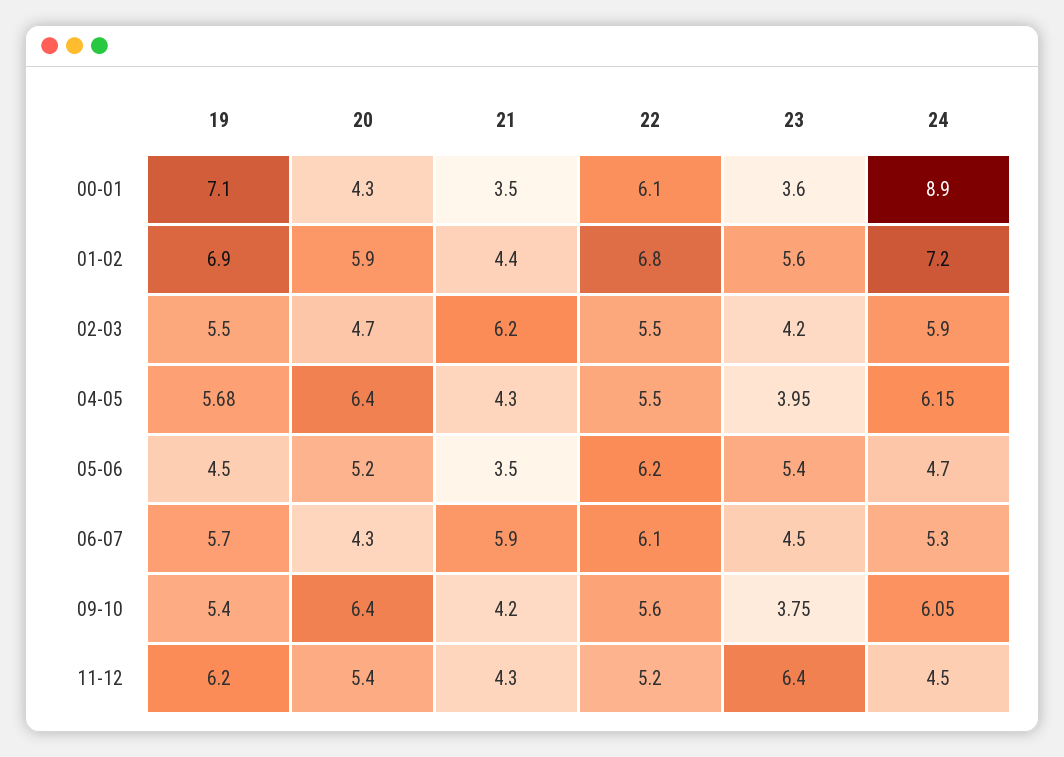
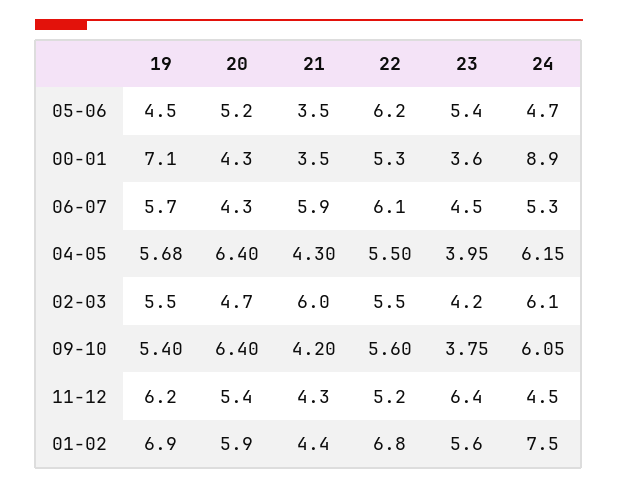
22, 00-01: 6.1 -> 5.3
24, 01-02: 7.2 -> 7.5
21, 02-03: 6.2 -> 6
24, 02-03: 5.9 -> 6.1

